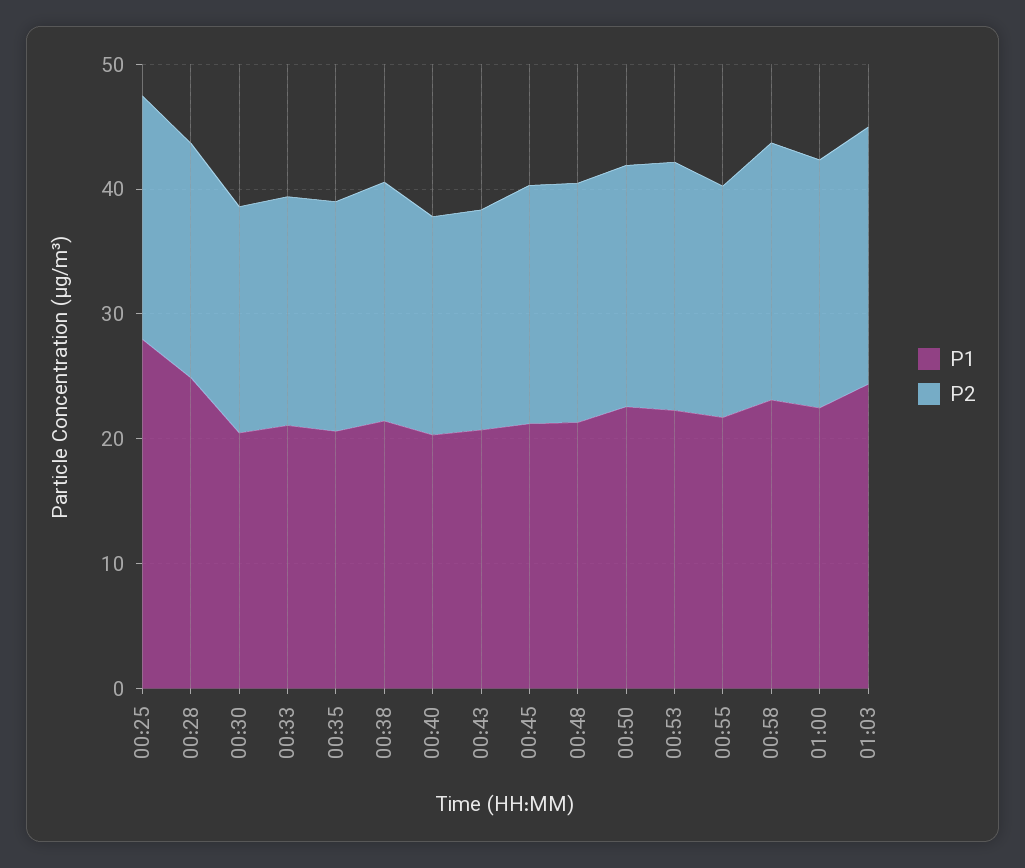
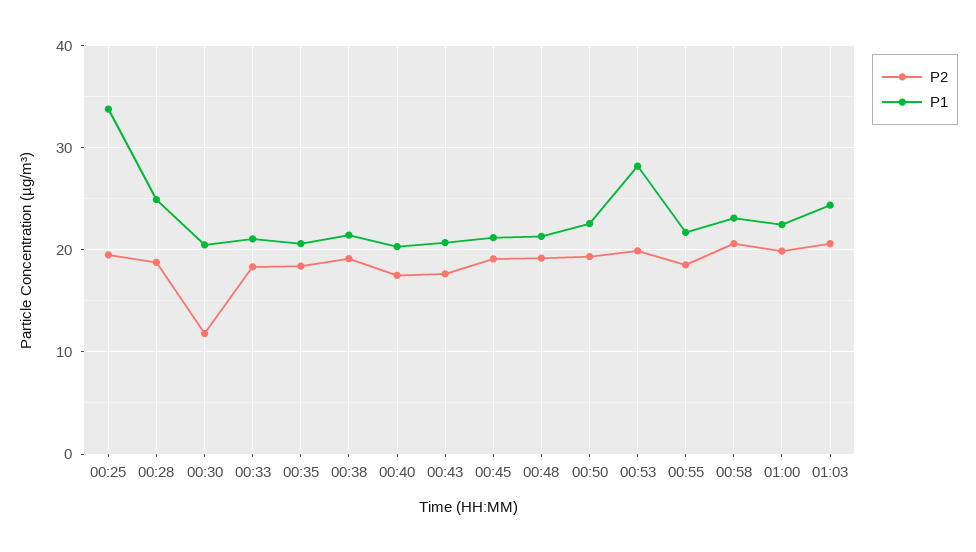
P1, 00:25: 28 -> 34
P2, 00:30: 18 -> 12
P1, 00:53: 22 -> 28

